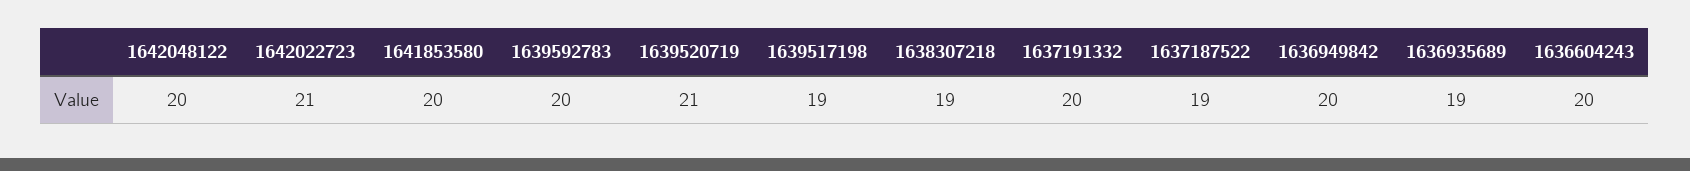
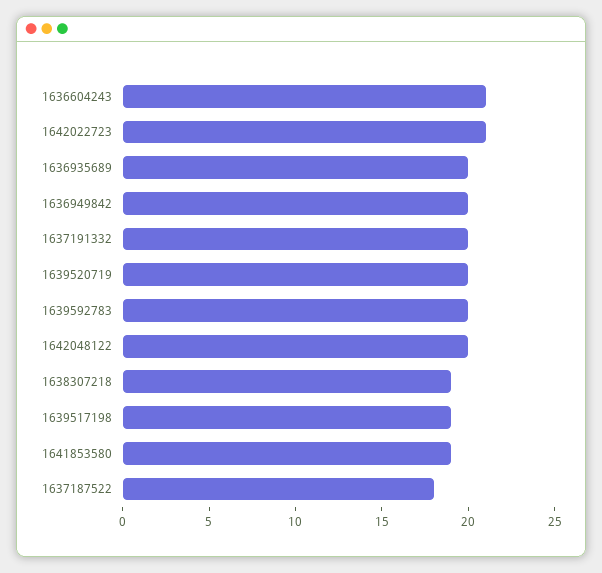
1641853580: 20 -> 19
1639520719: 21 -> 20
1637187522: 19 -> 18
1636935689: 19 -> 20
1636604243: 20 -> 21

